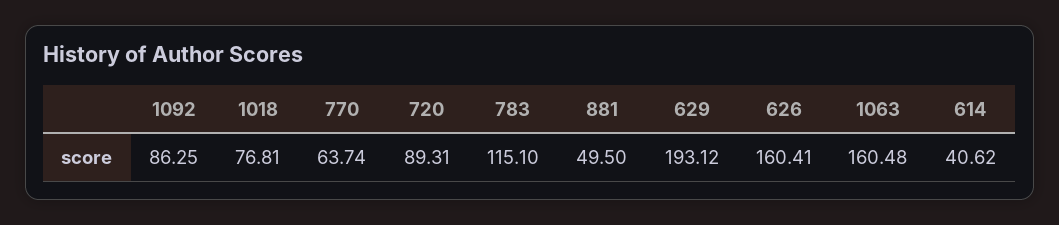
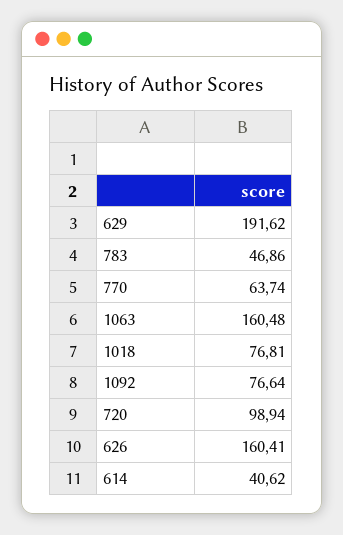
1092: 86.25 -> 76.64
720: 89.31 -> 98.94
783: 115.1 -> 46.86
881: 49.5 -> none
629: 193.12 -> 191.62

